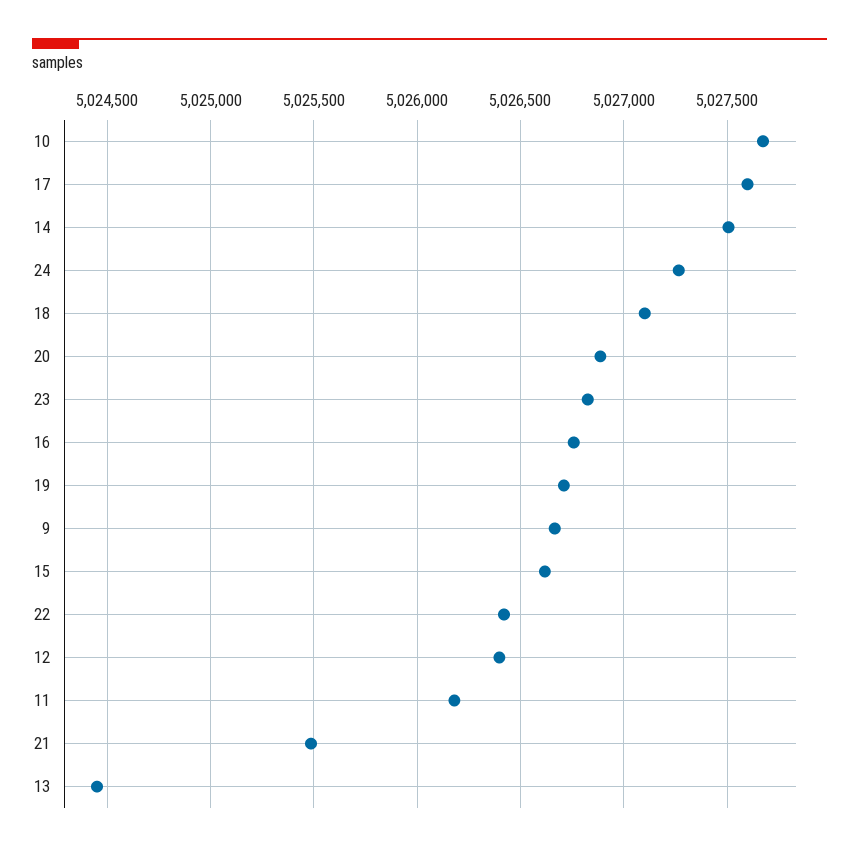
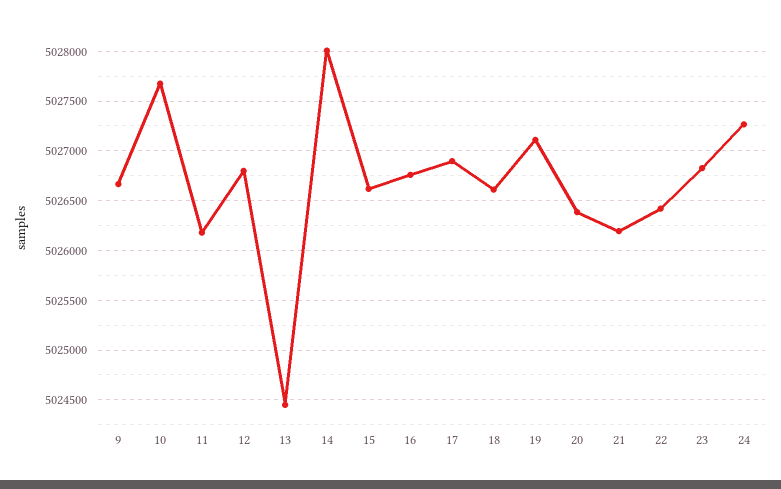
17: 5027600 -> 5026900
14: 5027500 -> 5028000
18: 5027100 -> 5026600
20: 5026900 -> 5026400
19: 5026700 -> 5027100
12: 5026400 -> 5026800
21: 5025500 -> 5026200

